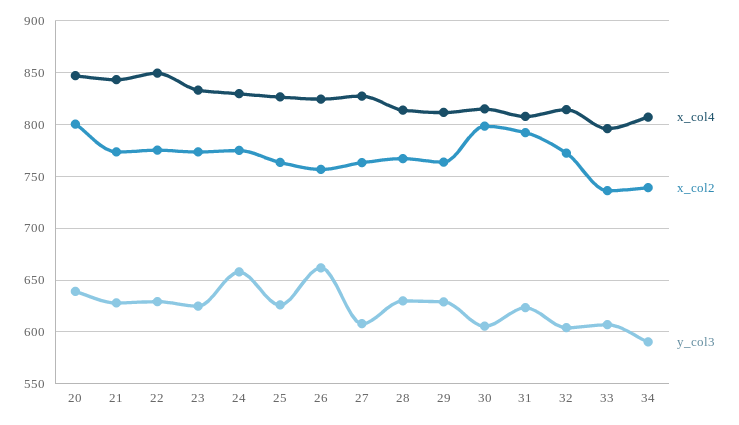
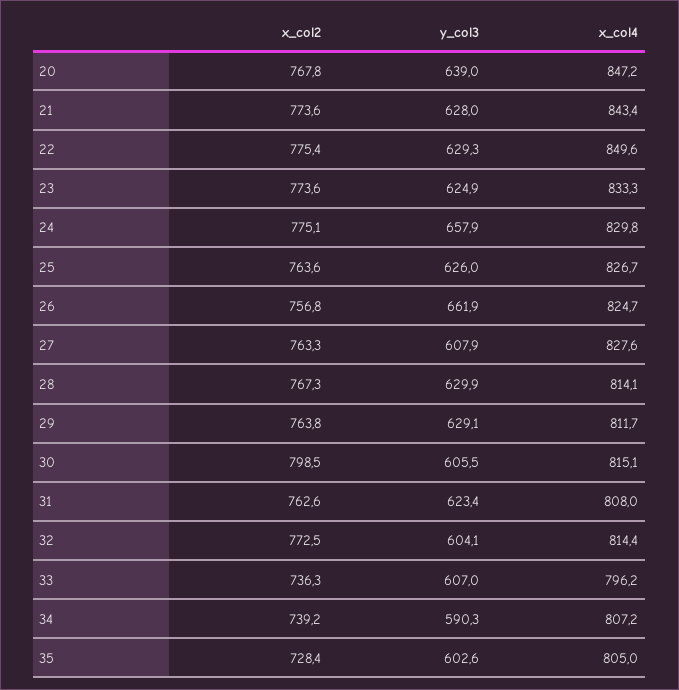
x_col2, 20: 800 -> 767.8
x_col2, 31: 790 -> 762.6
x_col2, 35: none -> 728.4
y_col3, 35: none -> 602.6
x_col4, 35: none -> 805

